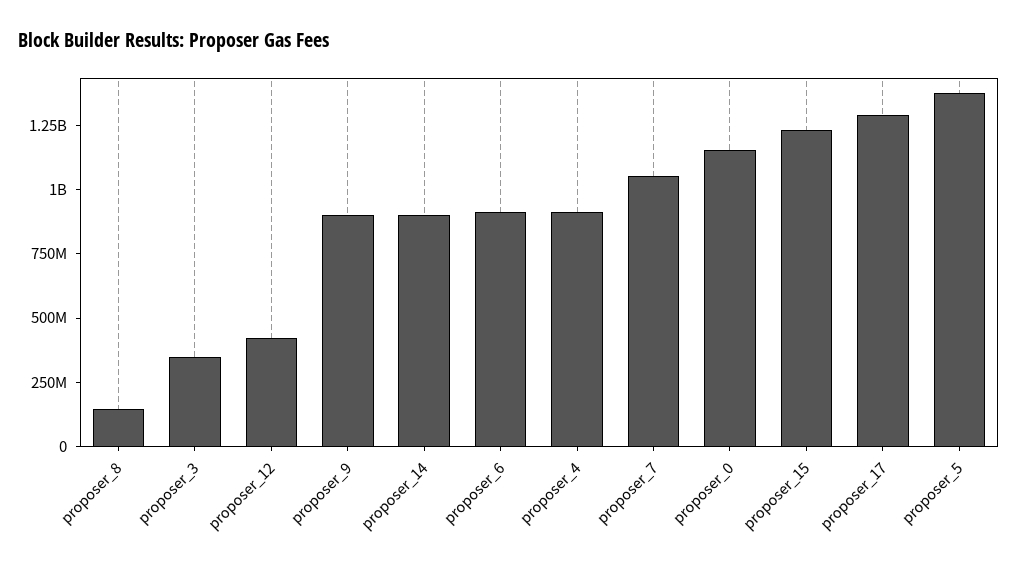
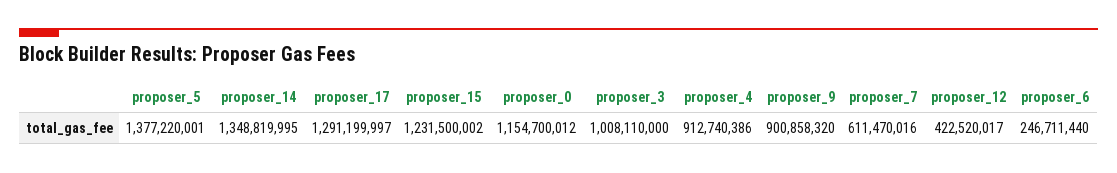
proposer_8: 150000000 -> none
proposer_3: 350000000 -> 1008110000
proposer_14: 900000000 -> 1348819995
proposer_6: 900000000 -> 246711440
proposer_7: 1050000000 -> 611470016

